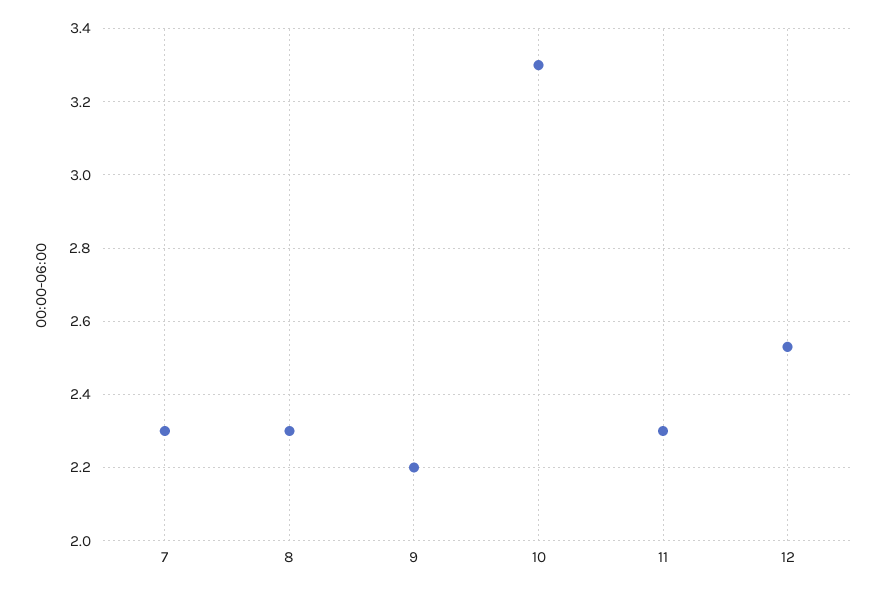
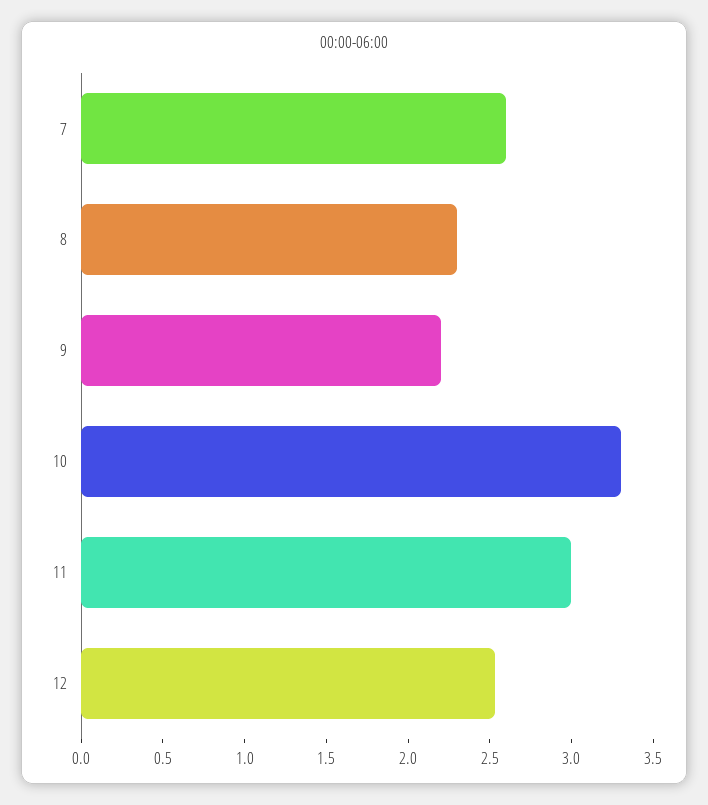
7: 2.3 -> 2.6
11: 2.3 -> 3

